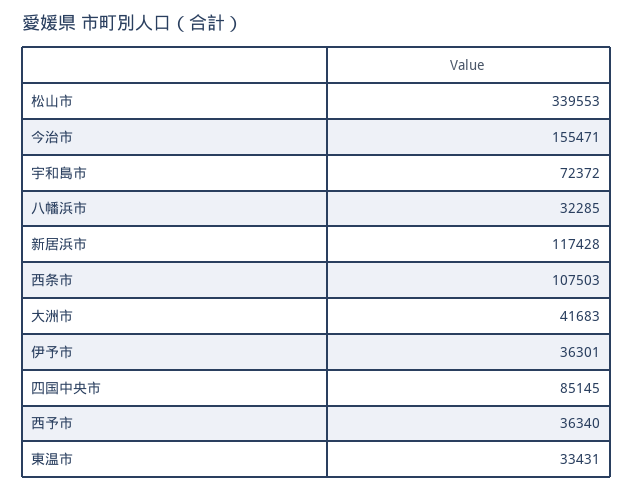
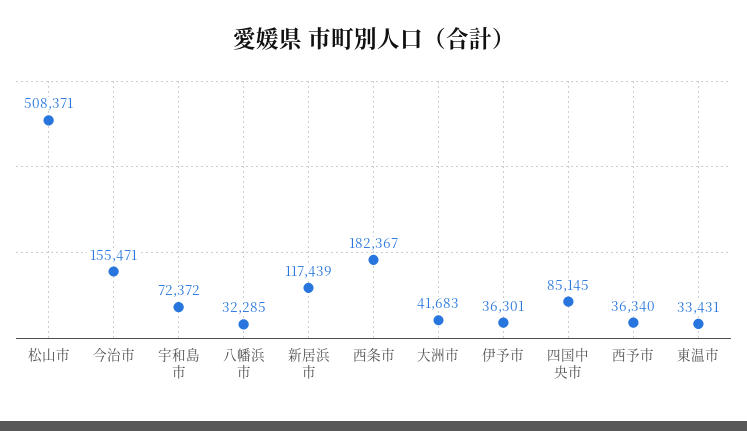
松山市: 339553 -> 508371
新居浜市: 117428 -> 117439
西条市: 107503 -> 182367

